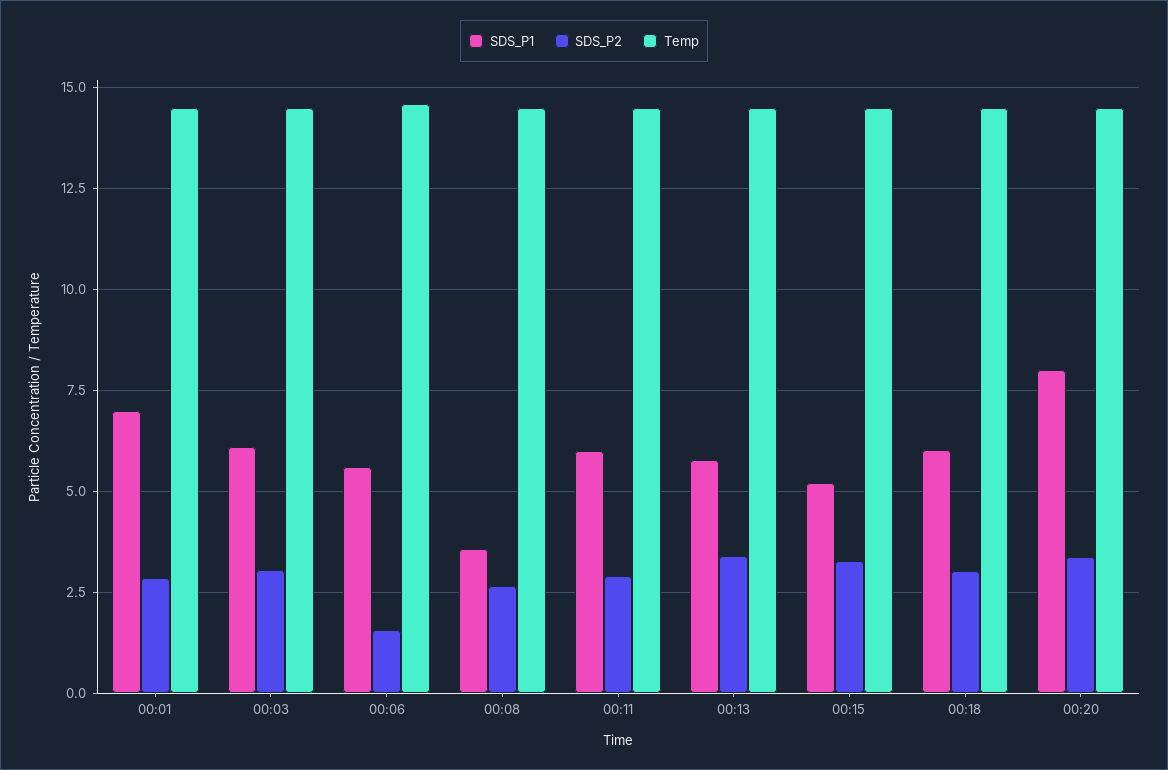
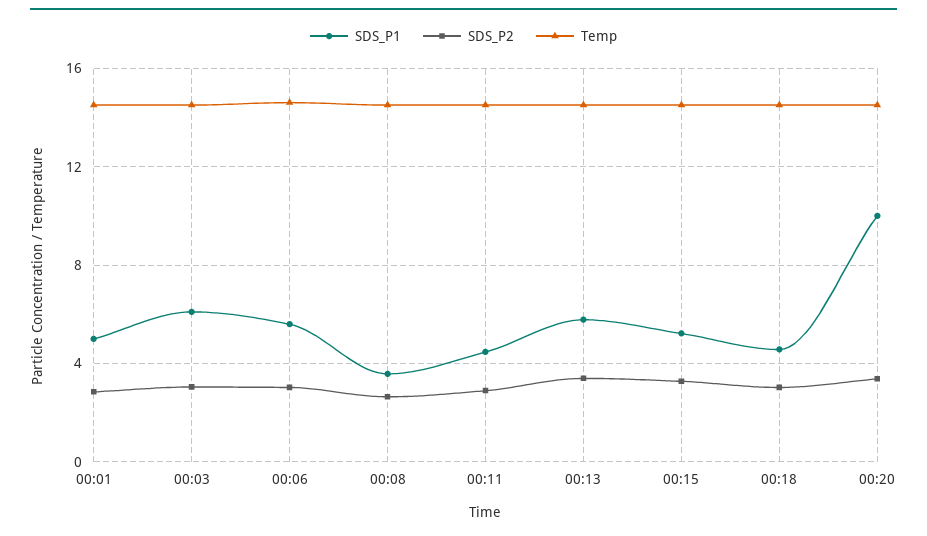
SDS_P1, 00:01: 7 -> 5
SDS_P2, 00:06: 1.5 -> 3
SDS_P1, 00:11: 6 -> 4.5
SDS_P1, 00:18: 6 -> 4.5
SDS_P1, 00:20: 8 -> 10

